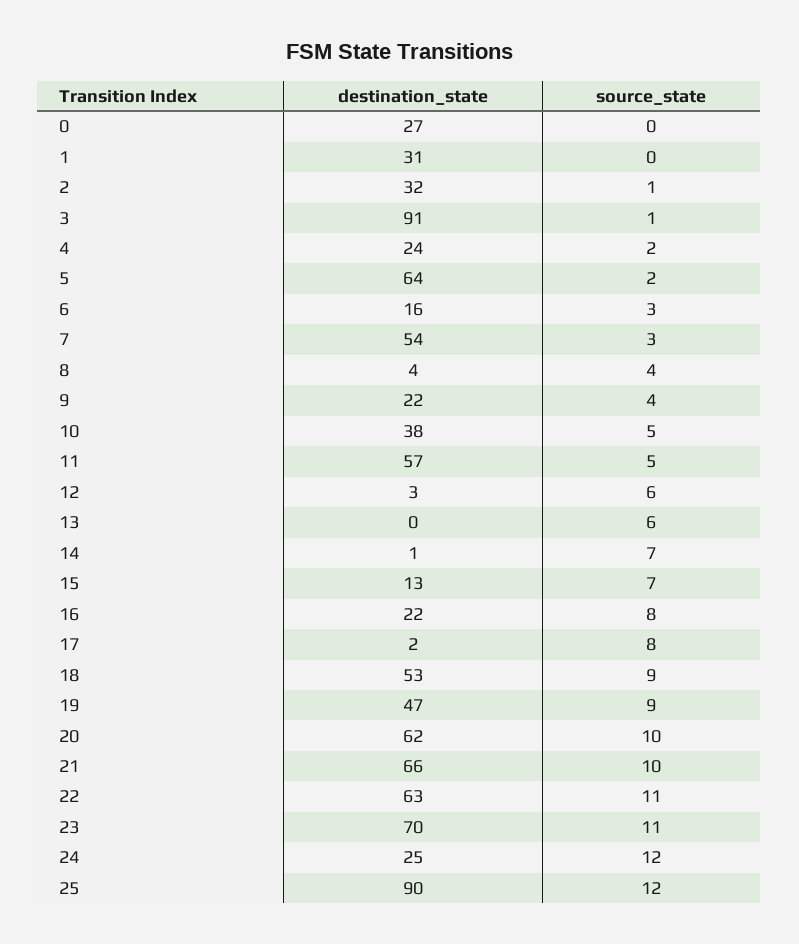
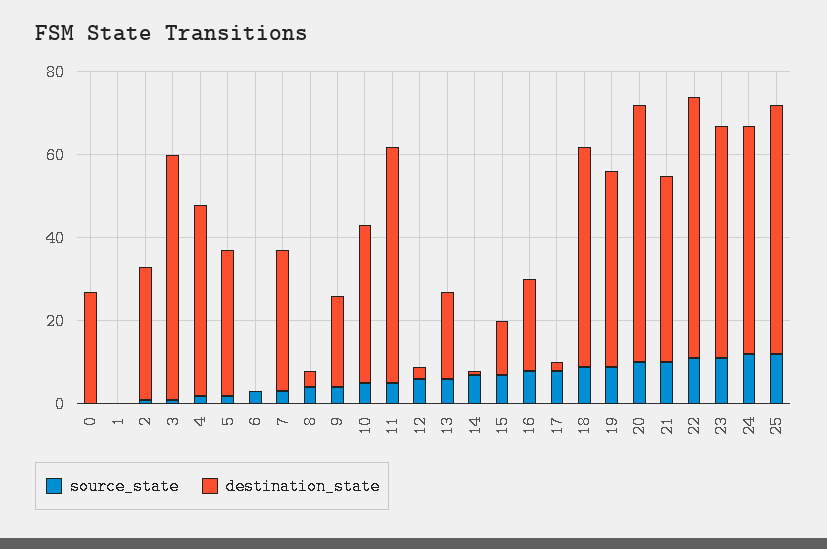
destination_state, 1: 31 -> 0
destination_state, 3: 91 -> 60
destination_state, 4: 24 -> 45
destination_state, 5: 64 -> 35
destination_state, 6: 16 -> 0
destination_state, 7: 54 -> 35
destination_state, 13: 0 -> 20
destination_state, 21: 66 -> 45
destination_state, 23: 70 -> 55
destination_state, 24: 25 -> 55
destination_state, 25: 90 -> 60

